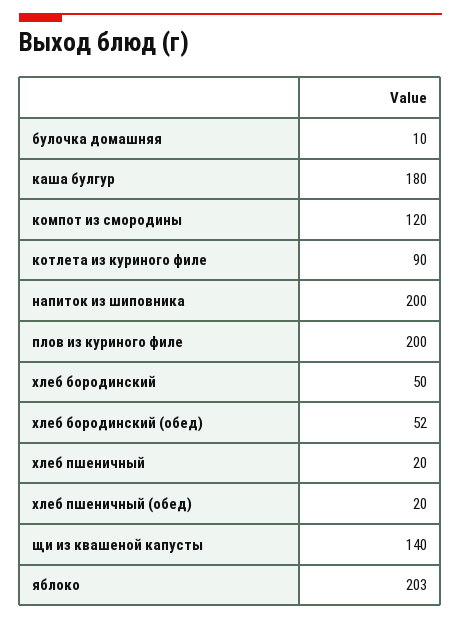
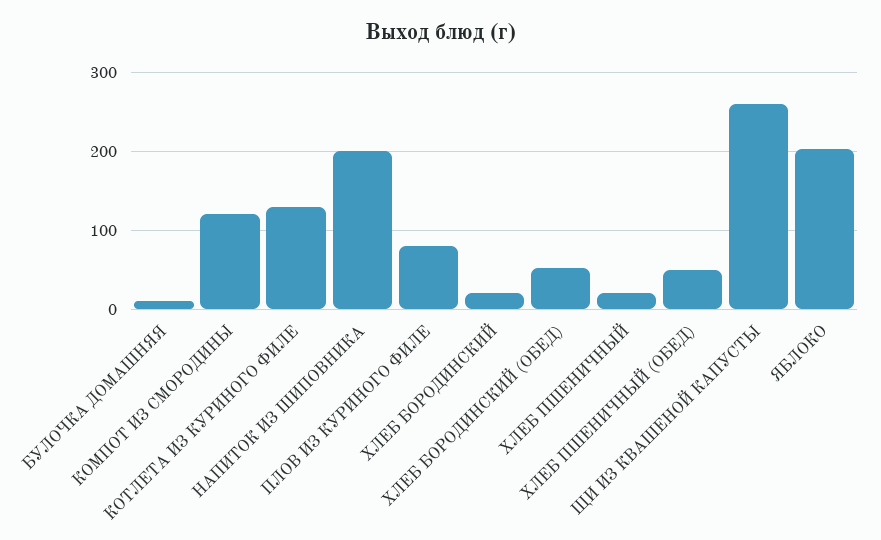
каша булгур: 180 -> none
котлета из куриного филе: 90 -> 130
плов из куриного филе: 200 -> 80
хлеб бородинский: 50 -> 20
хлеб пшеничный (обед): 20 -> 50
щи из квашеной капусты: 140 -> 260

